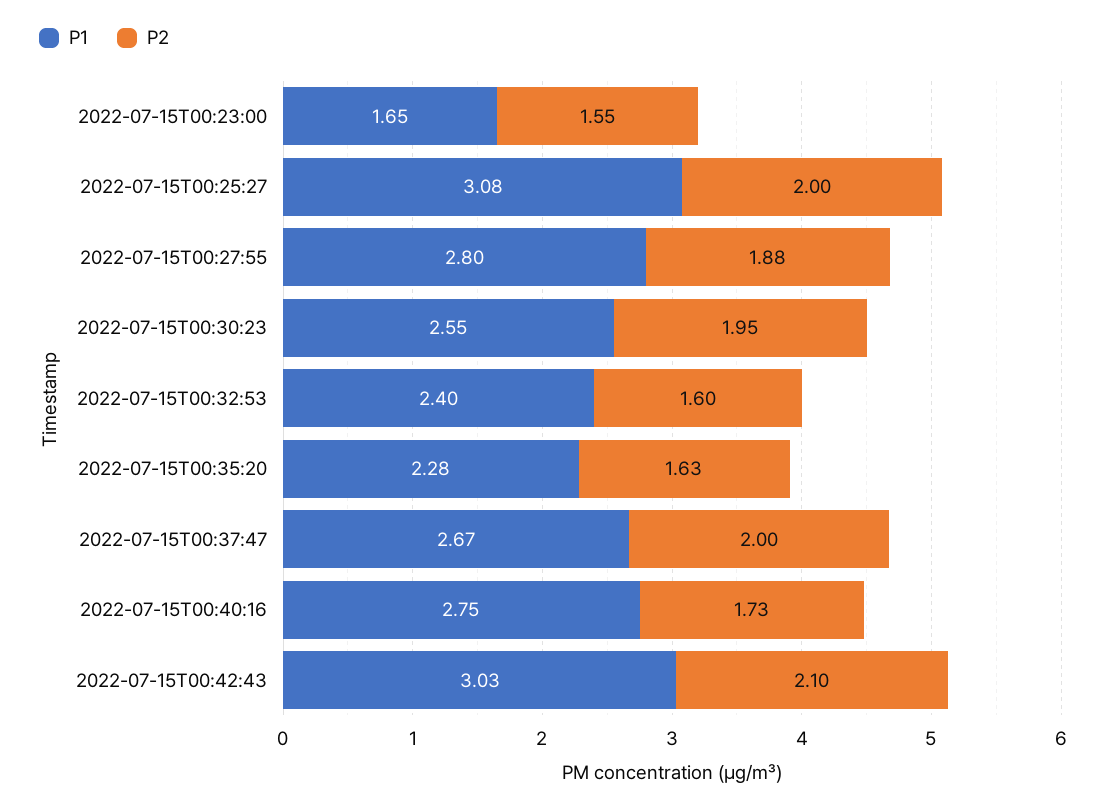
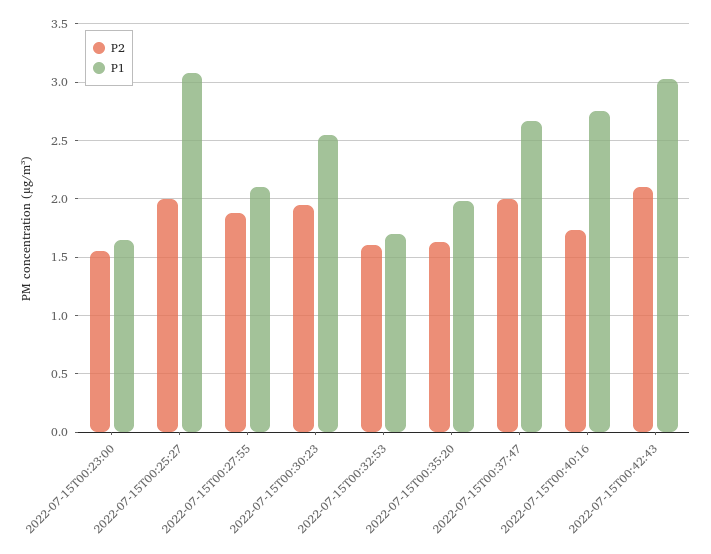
P1, 2022-07-15T00:27:55: 2.8 -> 2.1
P1, 2022-07-15T00:32:53: 2.4 -> 1.7
P1, 2022-07-15T00:35:20: 2.28 -> 2

